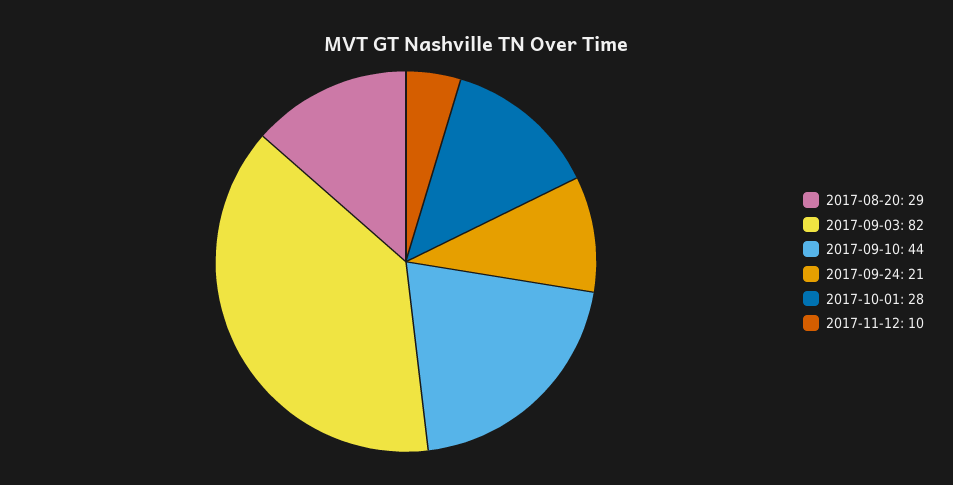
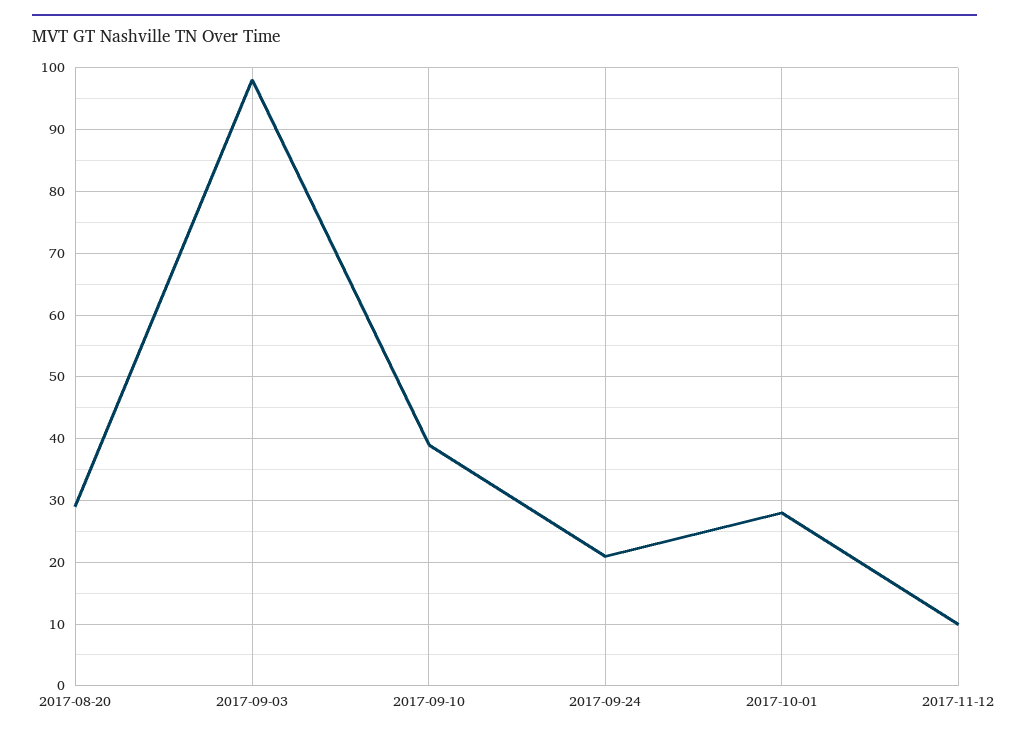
2017-09-03: 82 -> 98
2017-09-10: 44 -> 39

